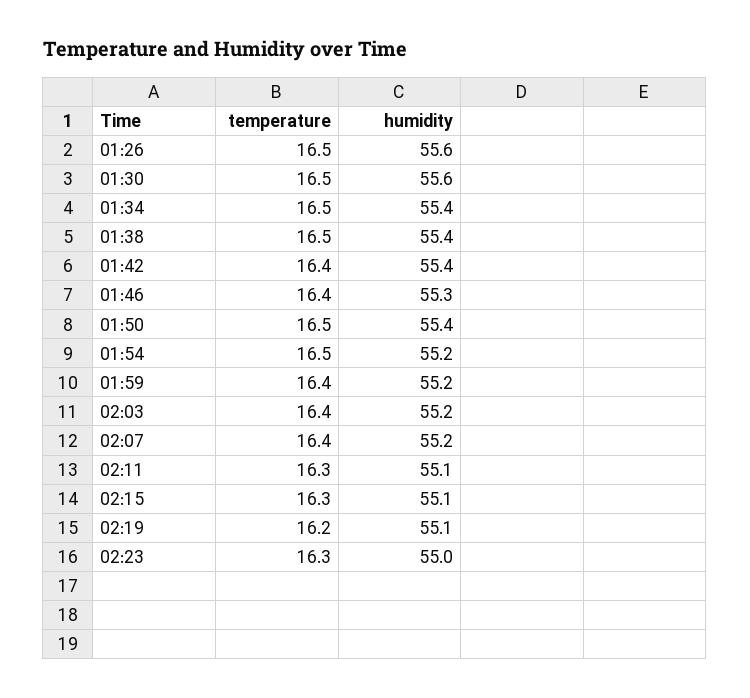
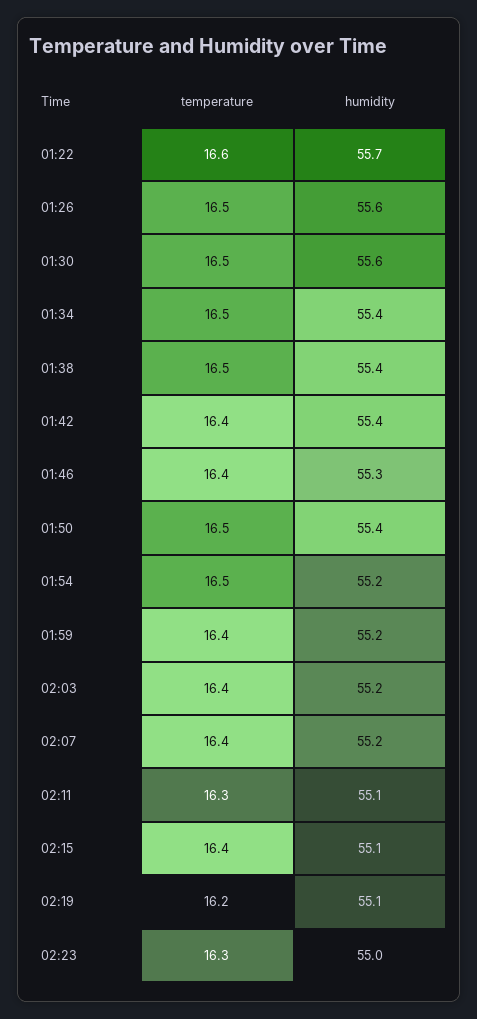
temperature, 02:15: 16.3 -> 16.4
temperature, 01:22: none -> 16.6
humidity, 01:22: none -> 55.7

